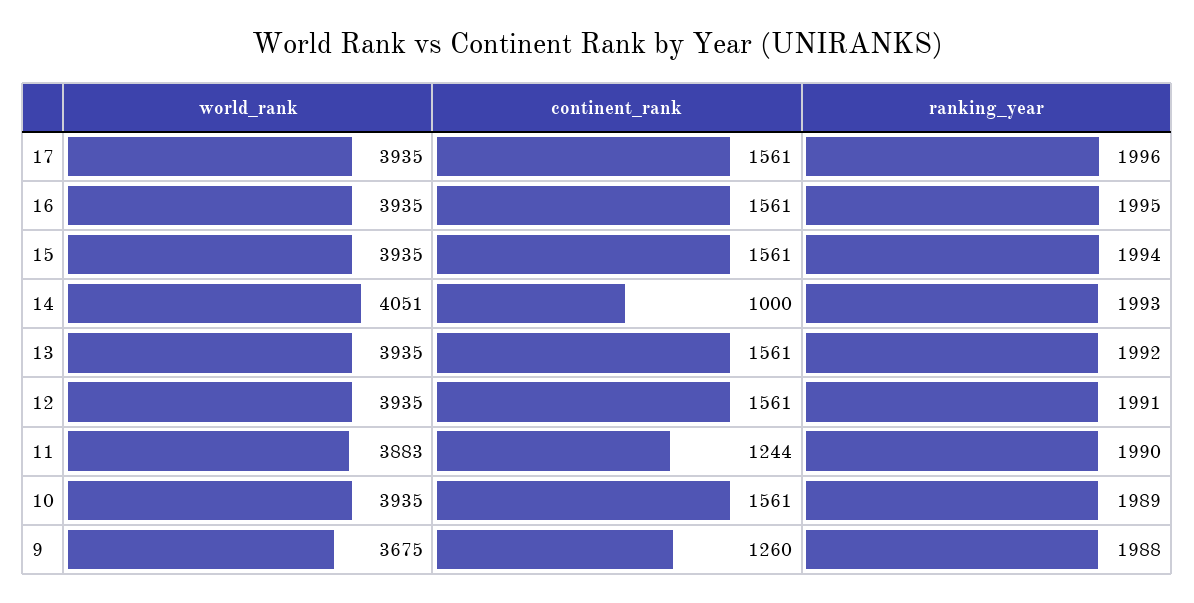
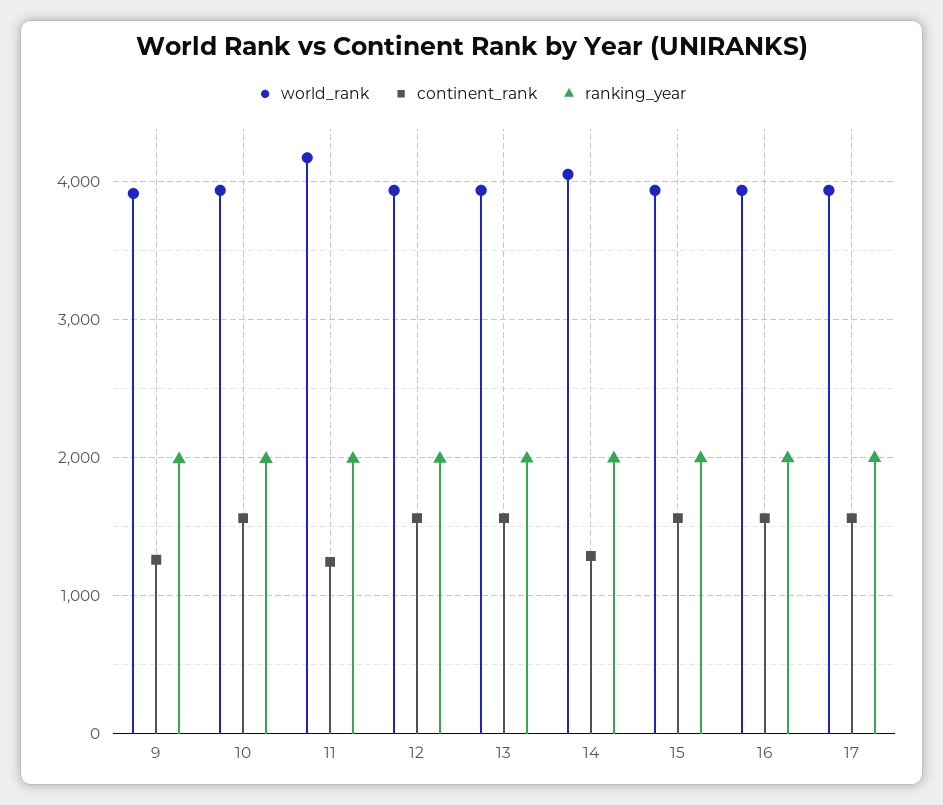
continent_rank, 14: 1000 -> 1300
world_rank, 11: 3883 -> 4200
world_rank, 9: 3675 -> 3900

